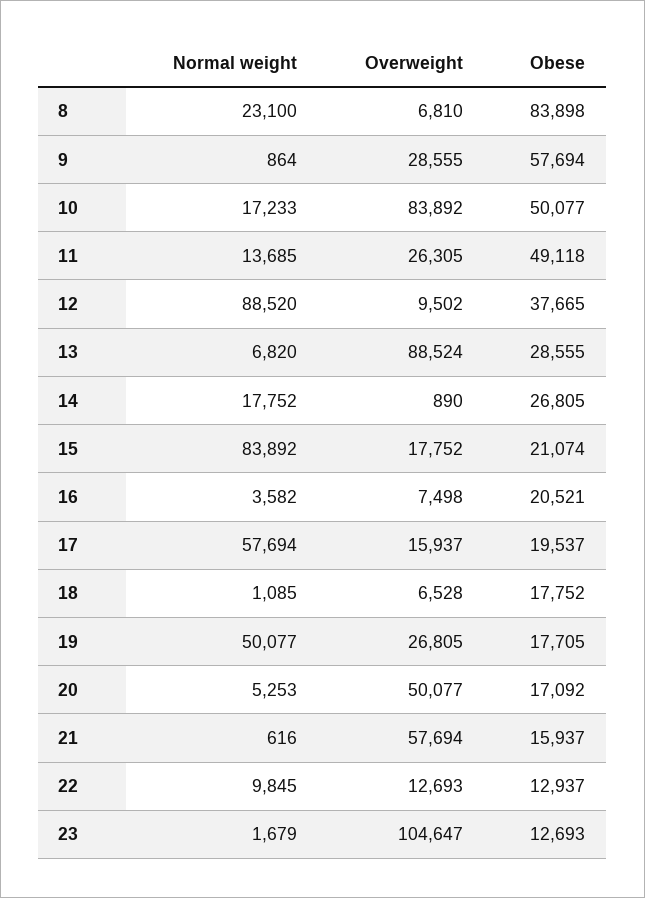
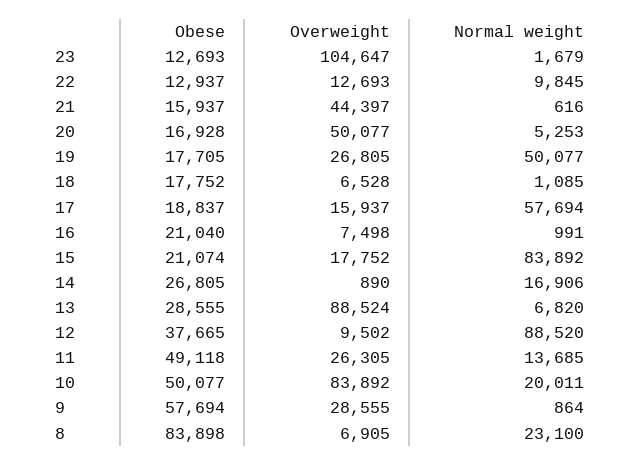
Overweight, 8: 6810 -> 6905
Normal weight, 10: 17233 -> 20011
Normal weight, 14: 17752 -> 16906
Normal weight, 16: 3582 -> 991
Obese, 16: 20521 -> 21040
Obese, 17: 19537 -> 18837
Obese, 20: 17092 -> 16928
Overweight, 21: 57694 -> 44397

